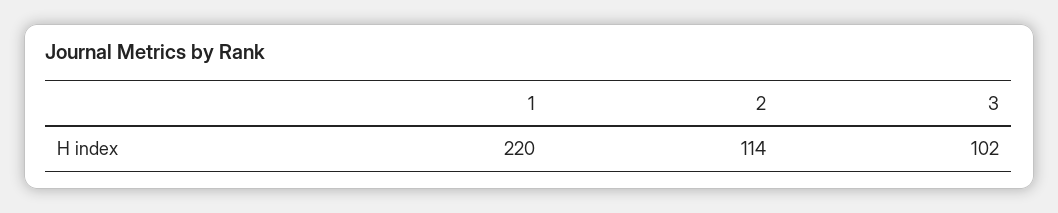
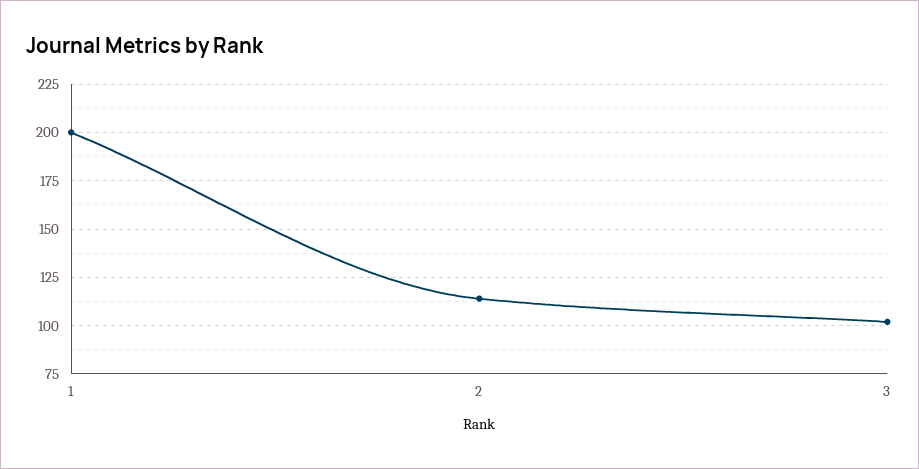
1: 220 -> 200

